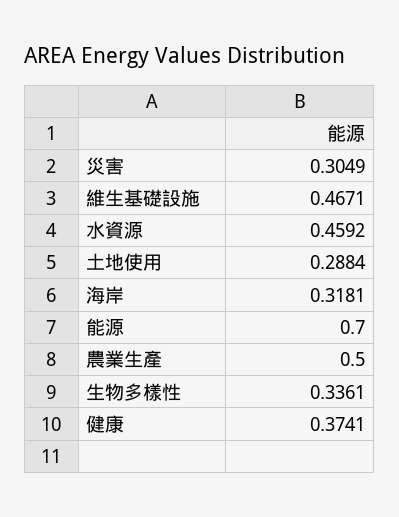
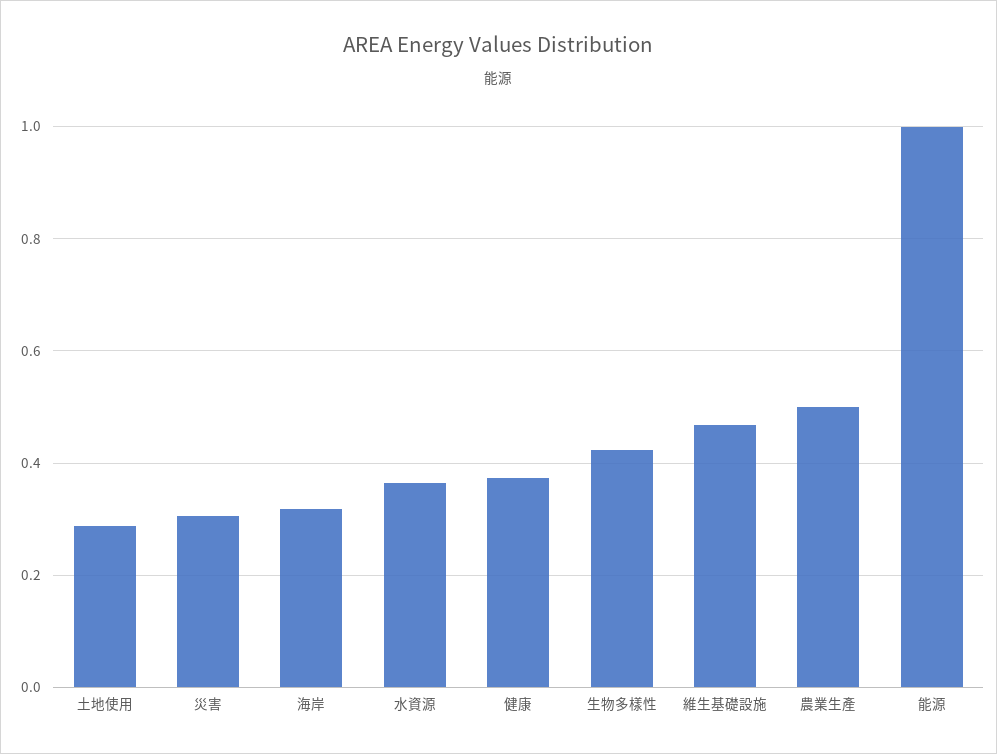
水資源: 0.4592 -> 0.36
能源: 0.7 -> 1
生物多樣性: 0.3361 -> 0.42

